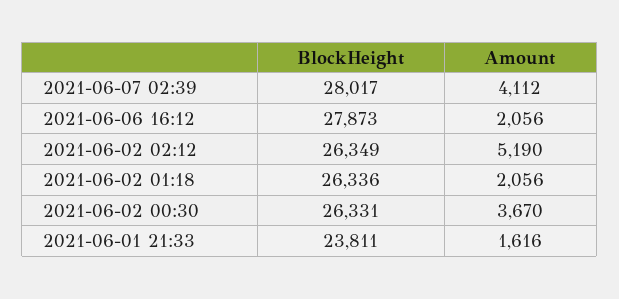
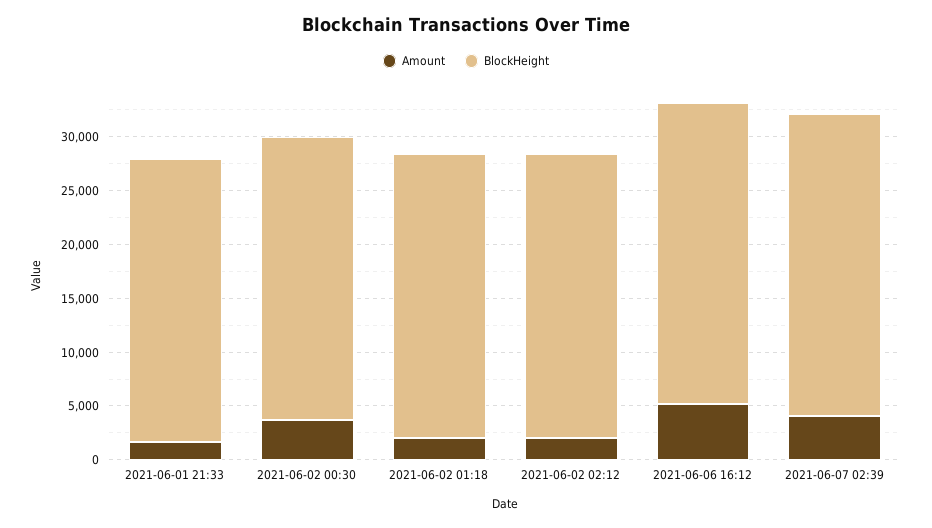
Amount, 2021-06-06 16:12: 2056 -> 5000
Amount, 2021-06-02 02:12: 5190 -> 2000
BlockHeight, 2021-06-01 21:33: 23811 -> 26000

